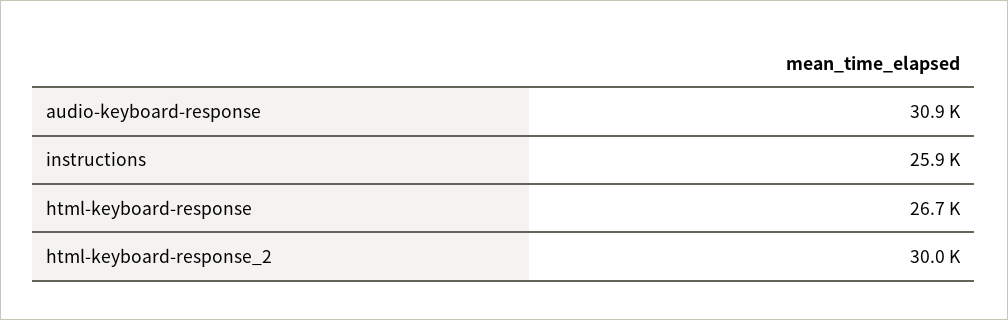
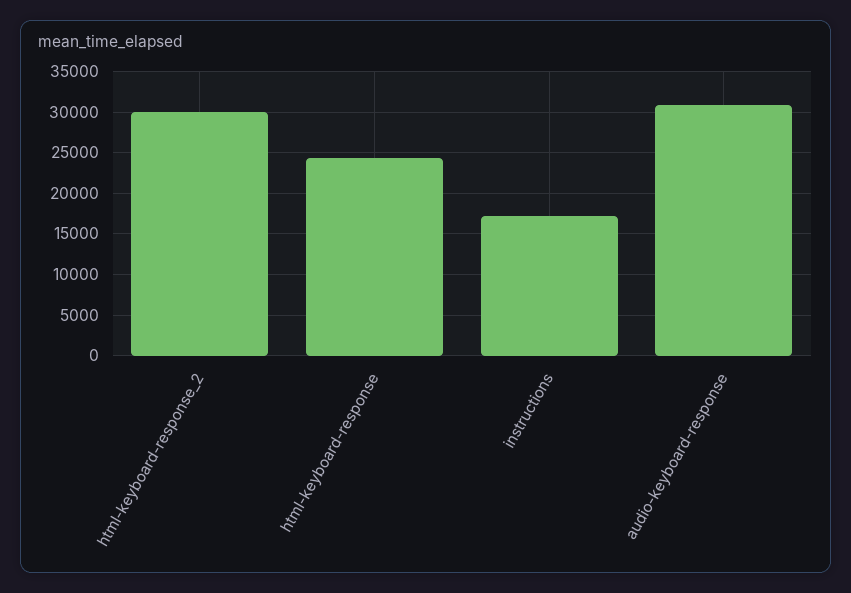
instructions: 25900 -> 17000
html-keyboard-response: 26700 -> 24000

